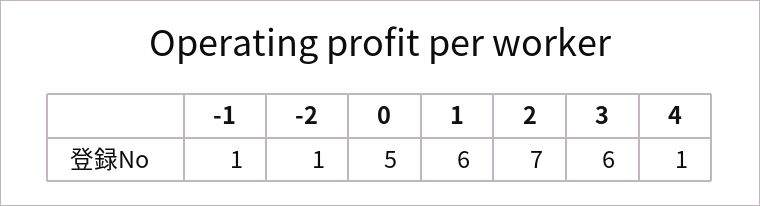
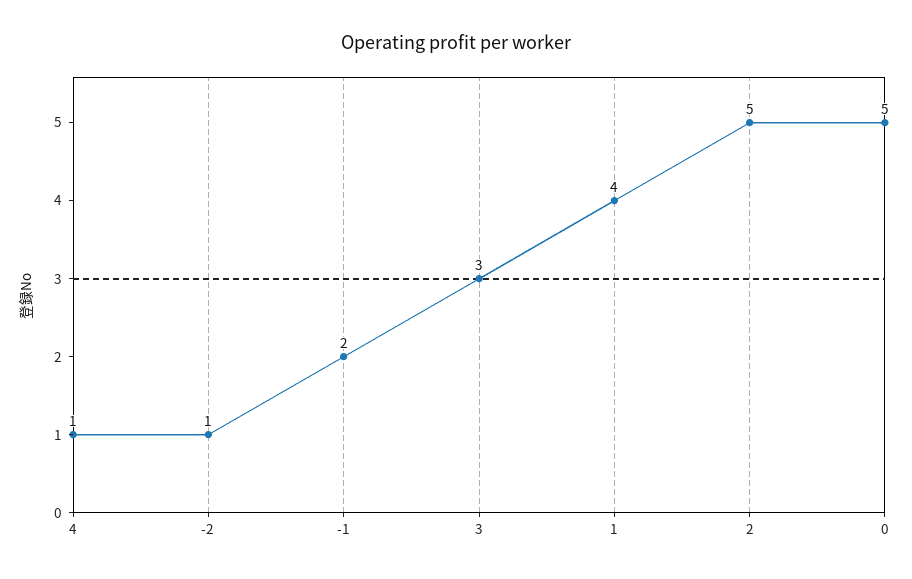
-1: 1 -> 2
1: 6 -> 4
2: 7 -> 5
3: 6 -> 3

